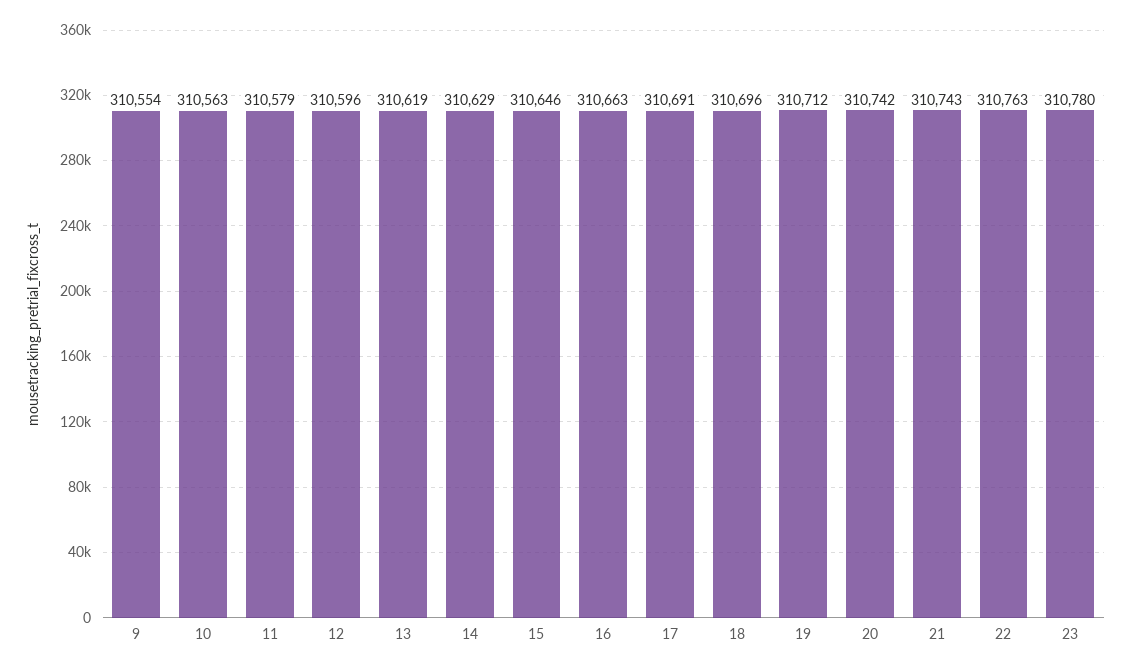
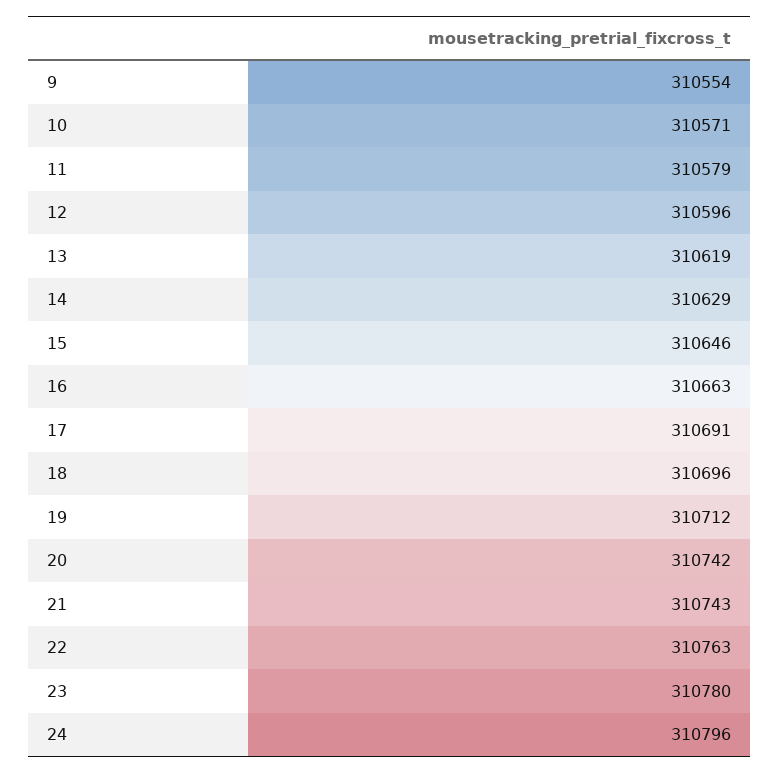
10: 310563 -> 310571
24: none -> 310796

